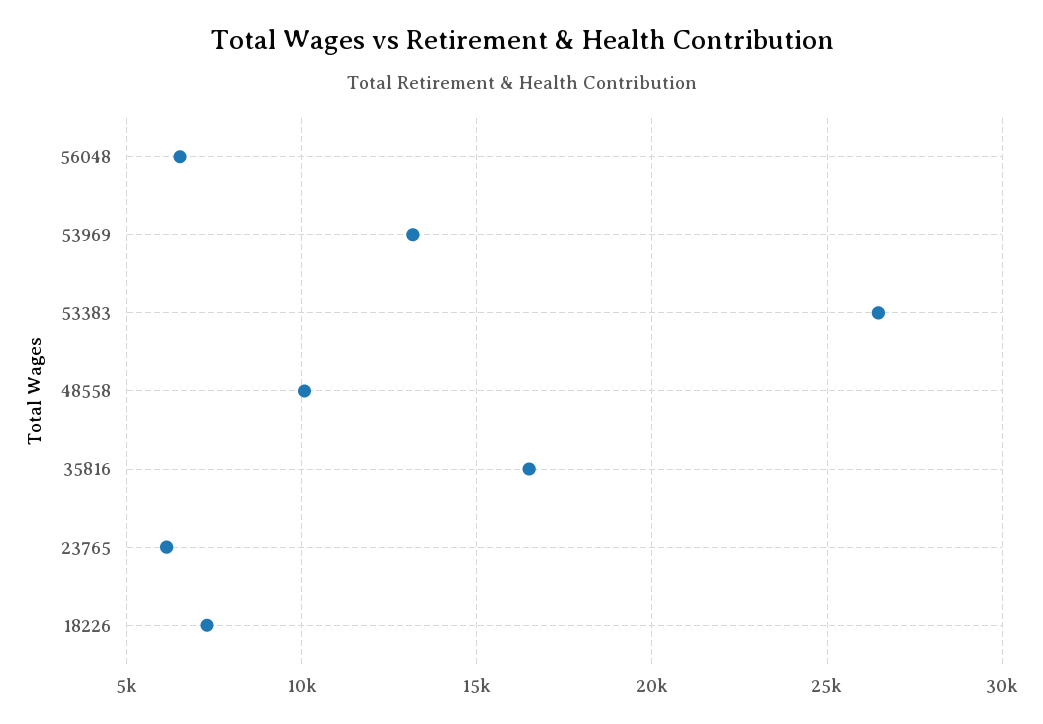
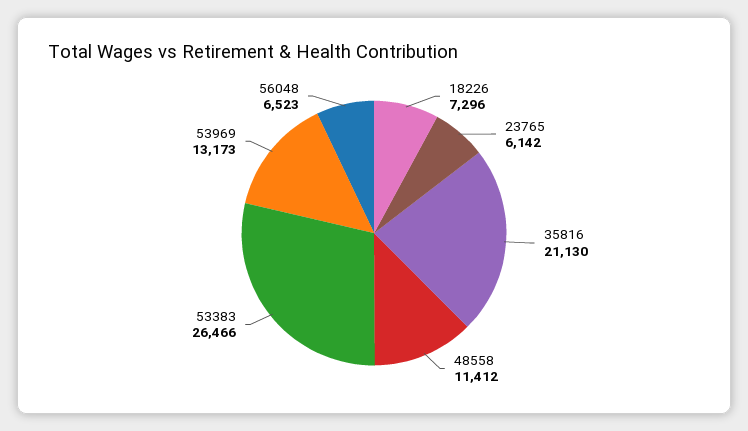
48558: 10000 -> 11412
35816: 16500 -> 21130

